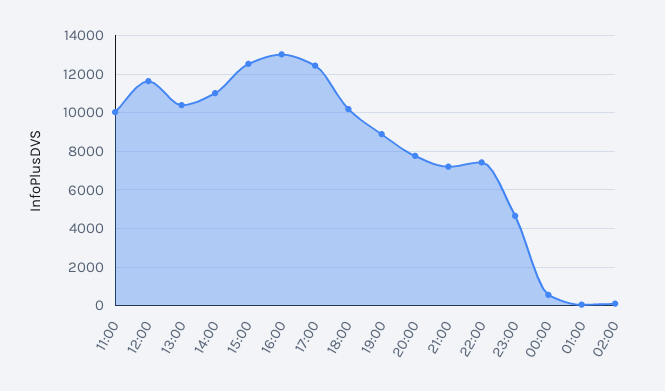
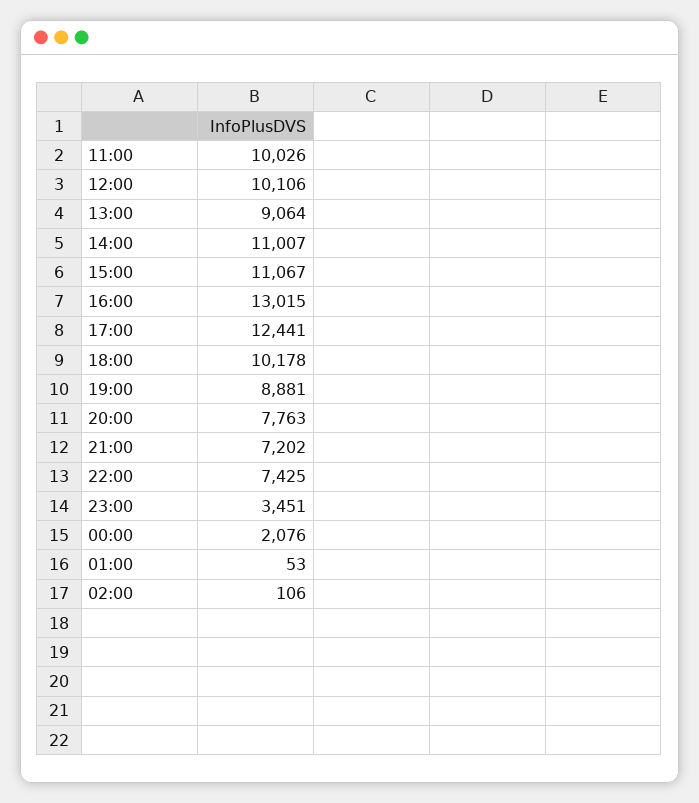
12:00: 11500 -> 10106
13:00: 10500 -> 9064
15:00: 12500 -> 11067
23:00: 4500 -> 3451
00:00: 500 -> 2076

